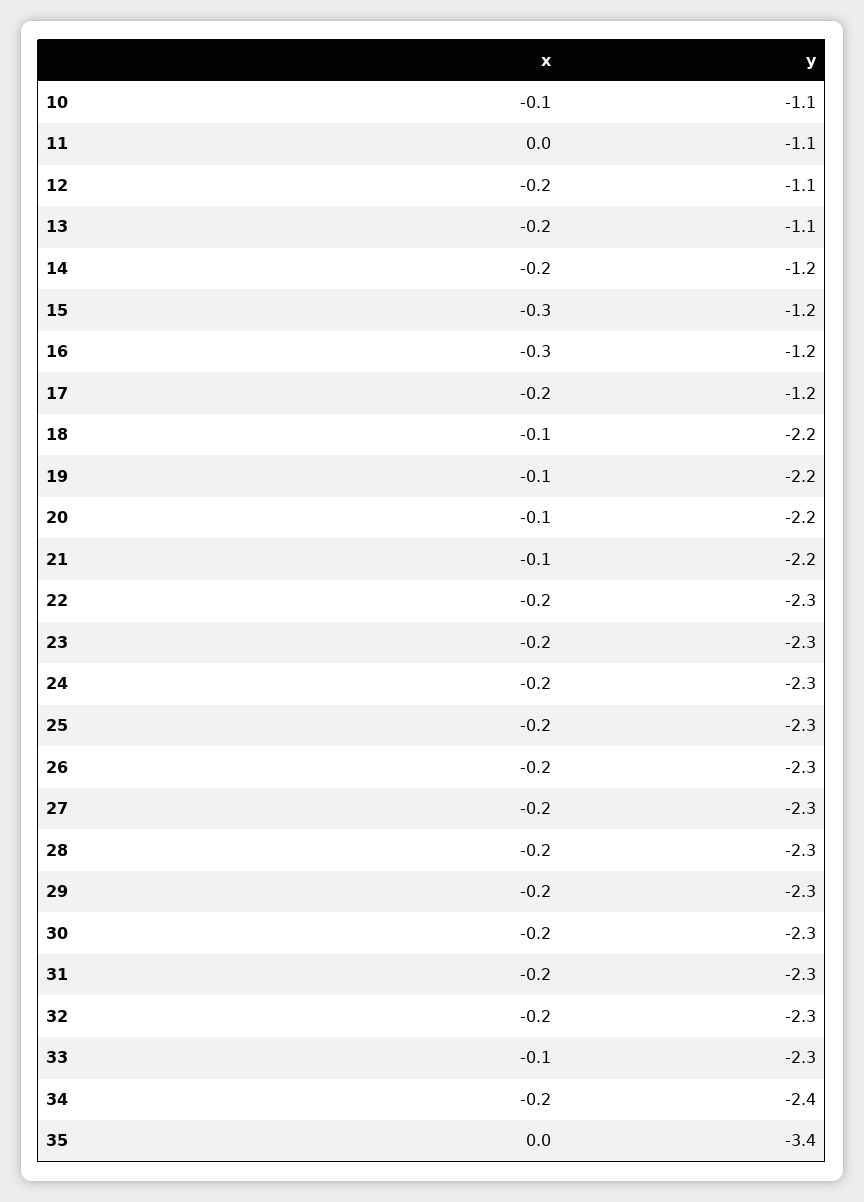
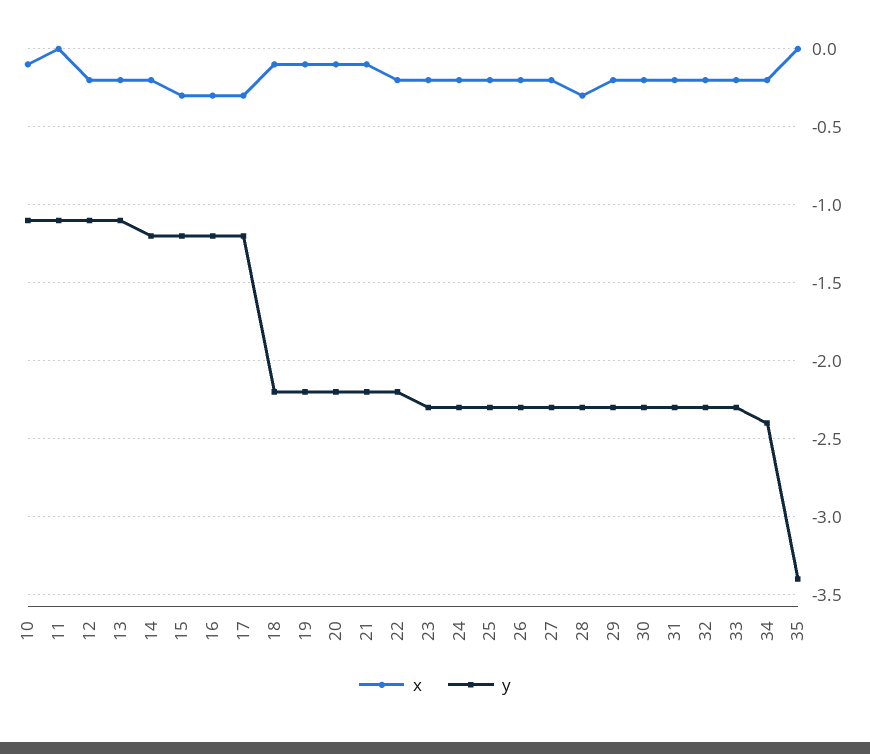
x, 17: -0.2 -> -0.3
y, 22: -2.3 -> -2.2
x, 28: -0.2 -> -0.3
x, 33: -0.1 -> -0.2

